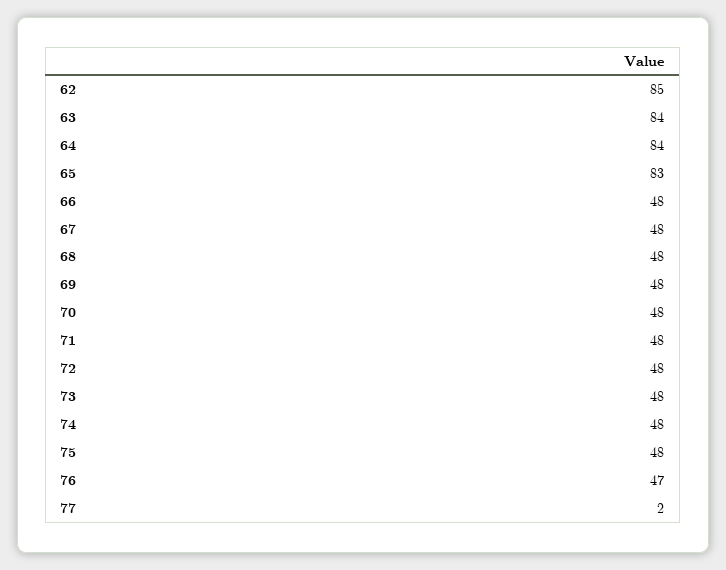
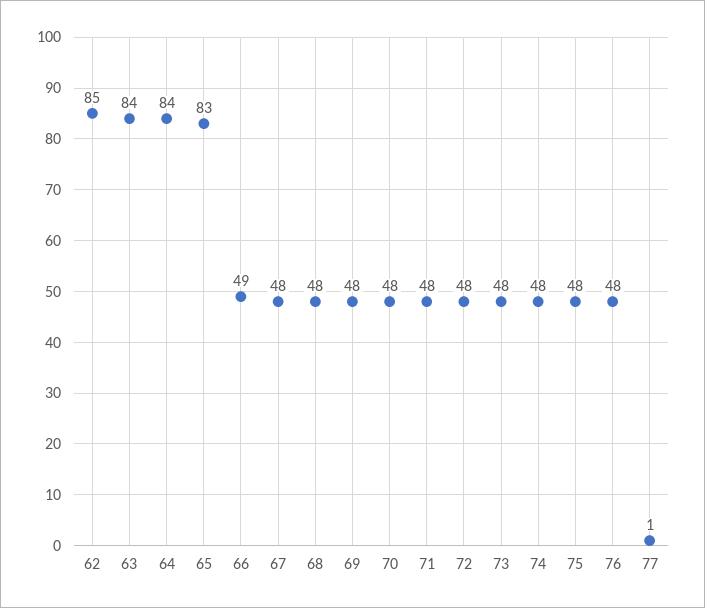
66: 48 -> 49
76: 47 -> 48
77: 2 -> 1

